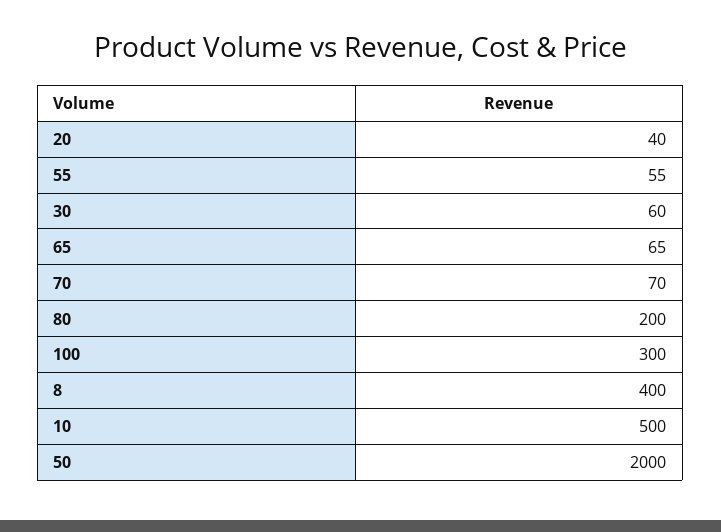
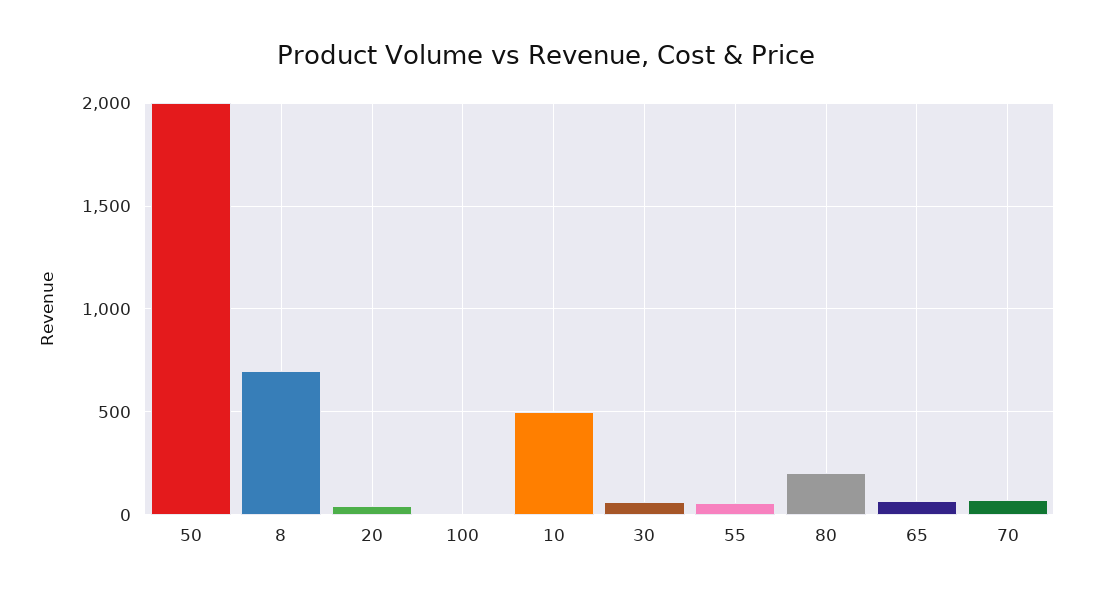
100: 300 -> 0
8: 400 -> 700

